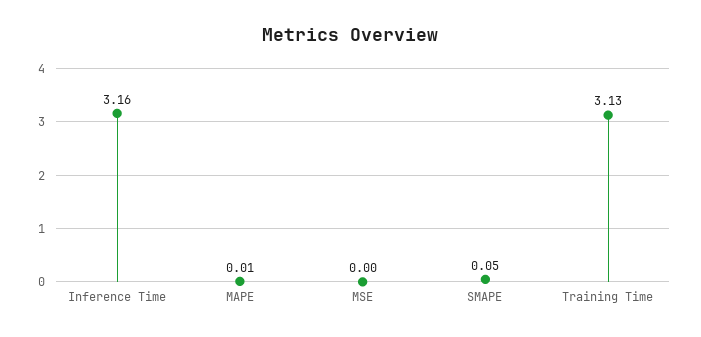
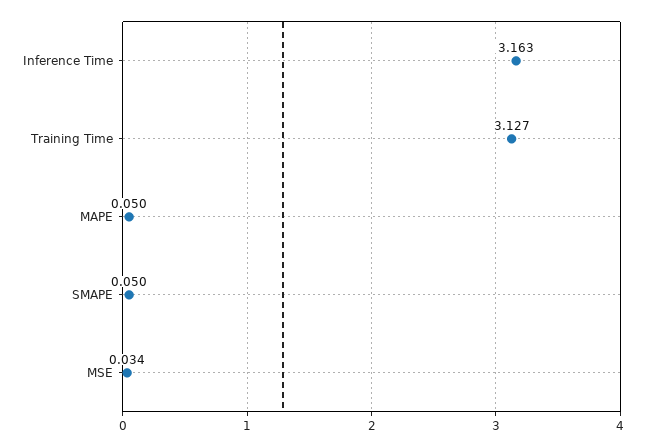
MAPE: 0.01 -> 0.05
MSE: 0 -> 0.034

